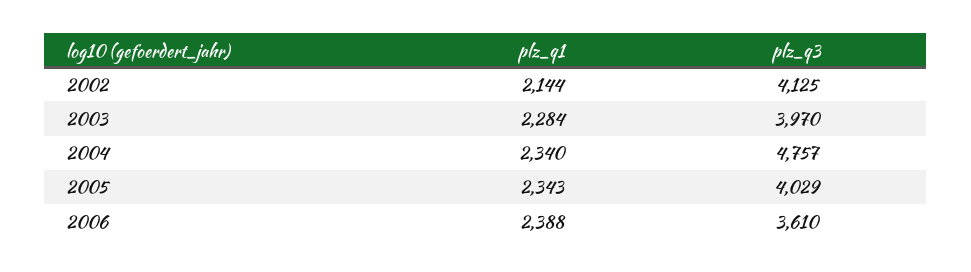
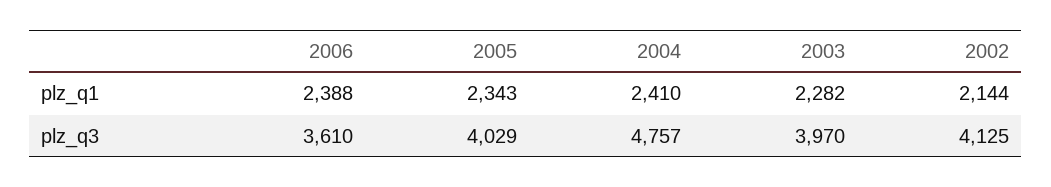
plz_q1, 2003: 2284 -> 2282
plz_q1, 2004: 2340 -> 2410

